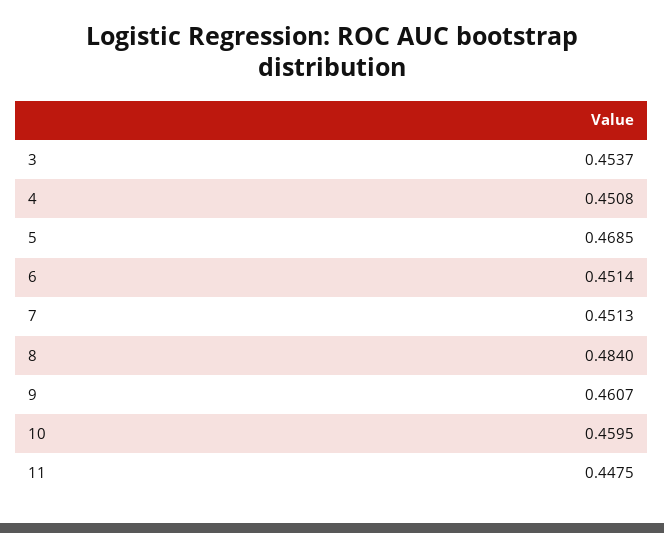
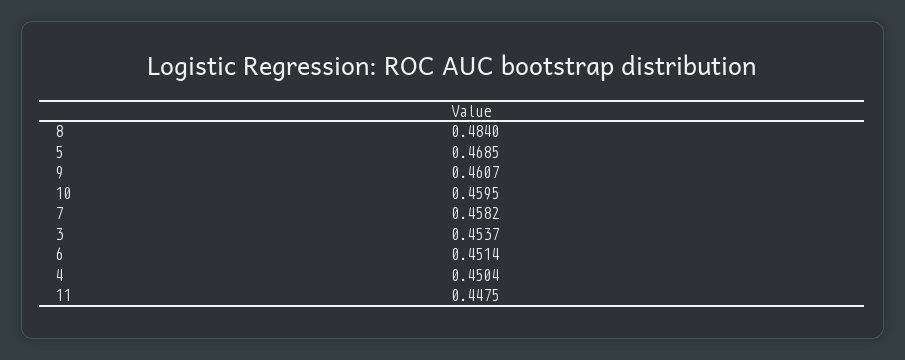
4: 0.4508 -> 0.4504
7: 0.4513 -> 0.4582

